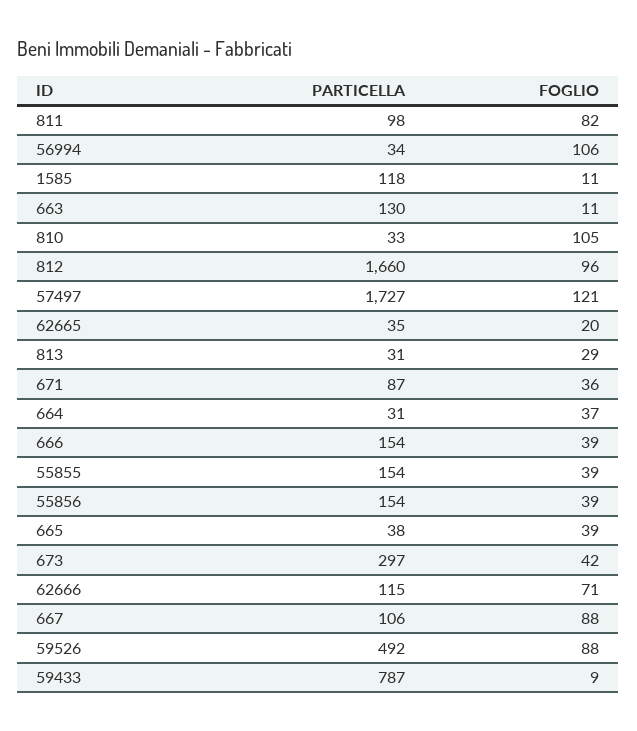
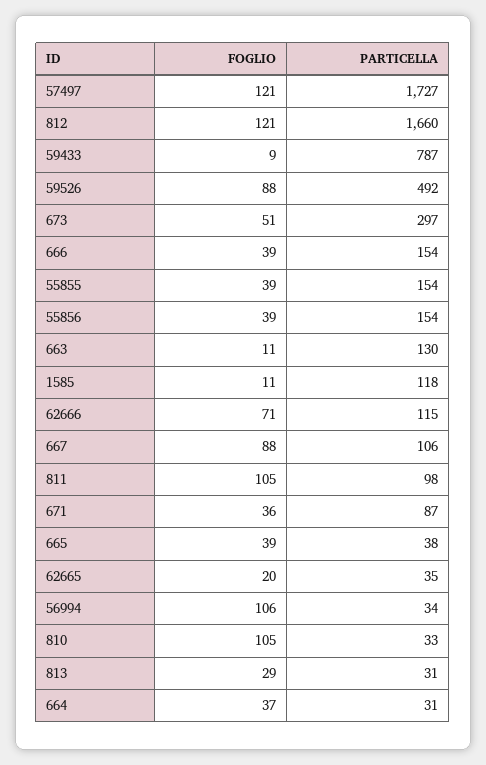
FOGLIO, 811: 82 -> 105
FOGLIO, 812: 96 -> 121
FOGLIO, 673: 42 -> 51

